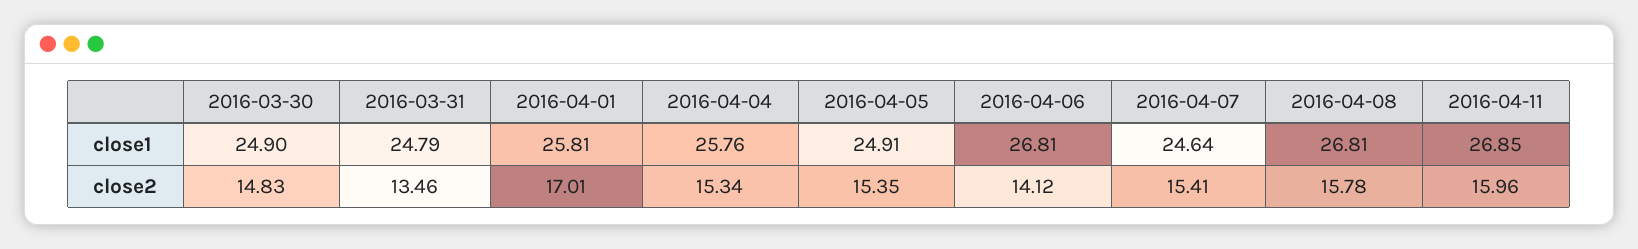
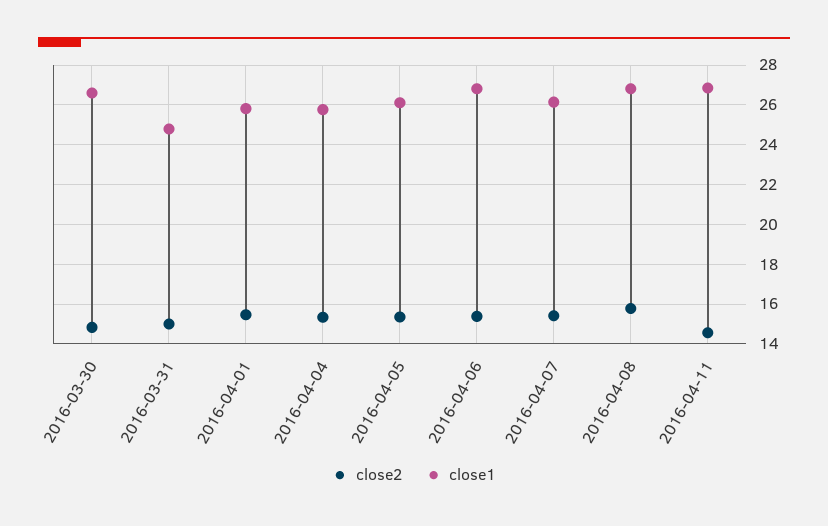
close1, 2016-03-30: 24.9 -> 26.5
close1, 2016-04-05: 24.91 -> 26
close1, 2016-04-07: 24.64 -> 26
close2, 2016-03-31: 13.46 -> 15
close2, 2016-04-01: 17.01 -> 15.5
close2, 2016-04-06: 14.12 -> 15.5
close2, 2016-04-11: 15.96 -> 14.5

